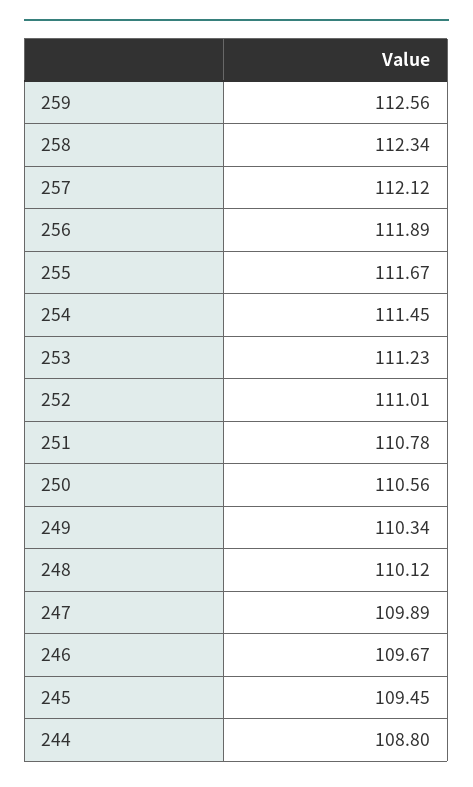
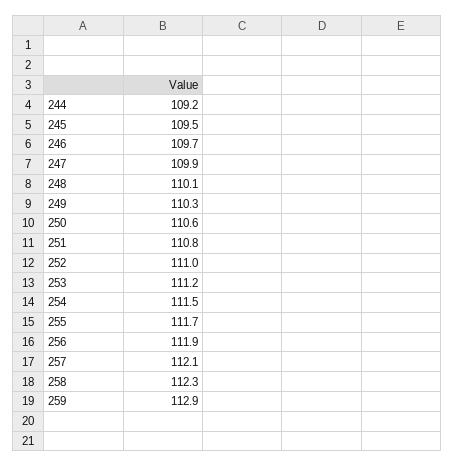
259: 112.56 -> 112.9
244: 108.8 -> 109.2

